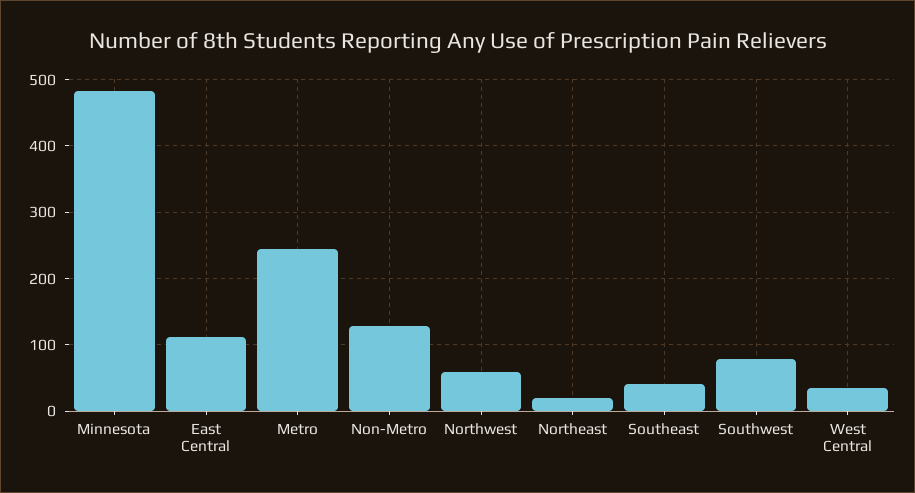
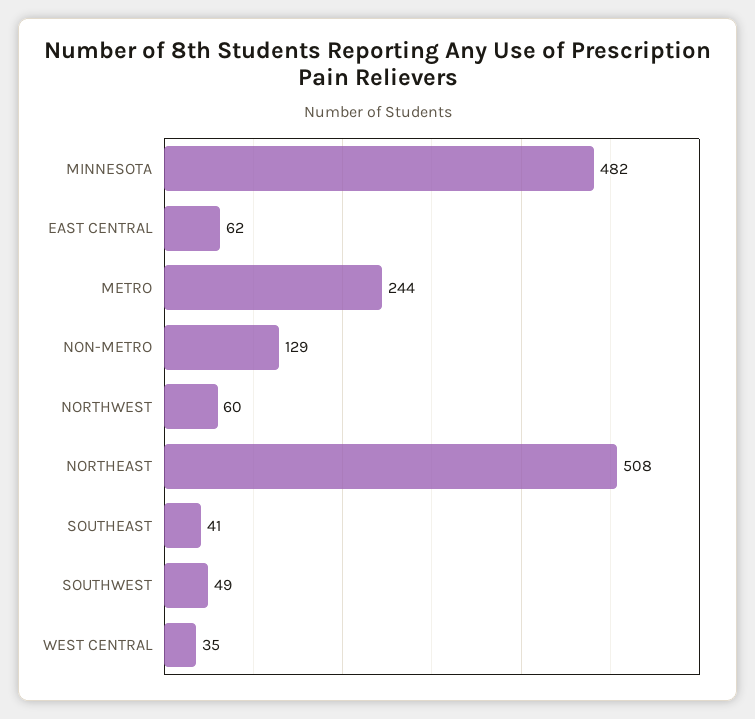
East Central: 110 -> 62
Northeast: 20 -> 508
Southwest: 80 -> 49

